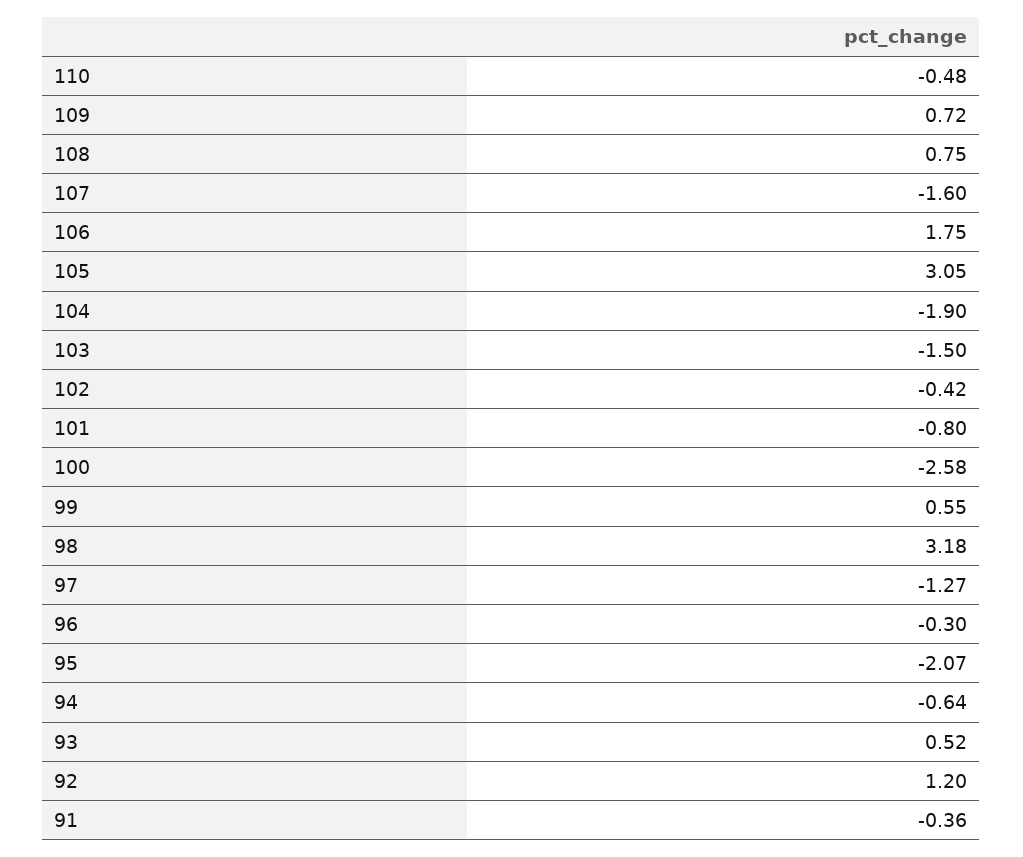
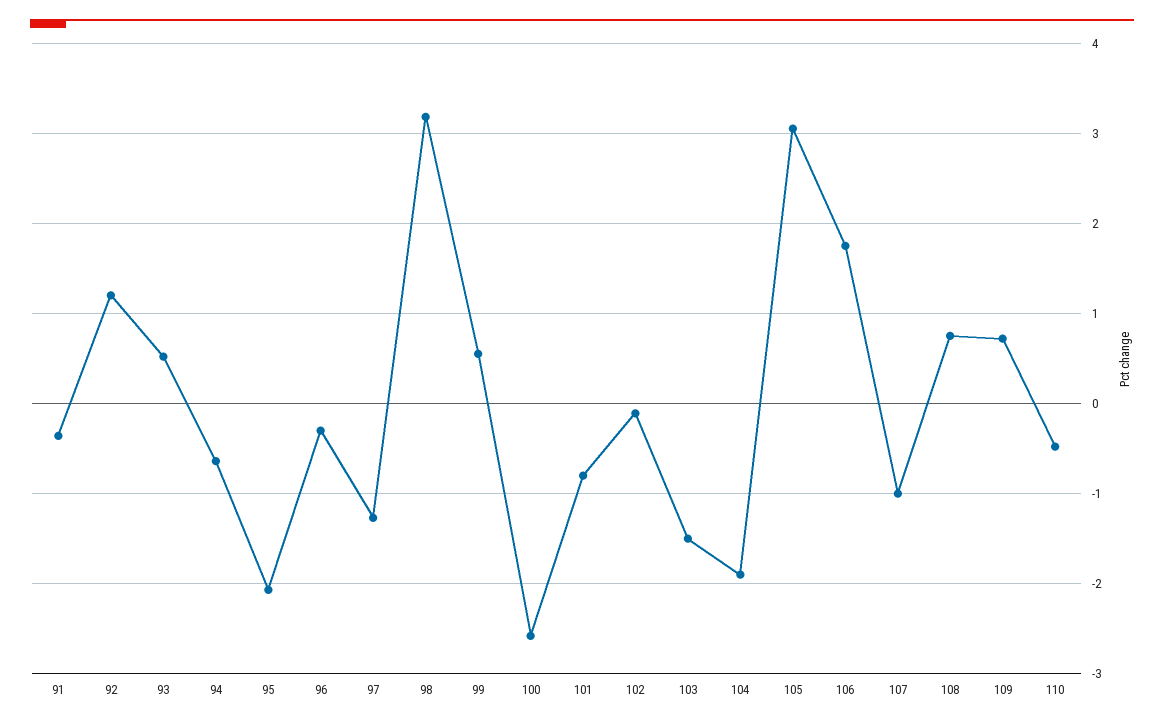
107: -1.6 -> -1
102: -0.42 -> -0.1

